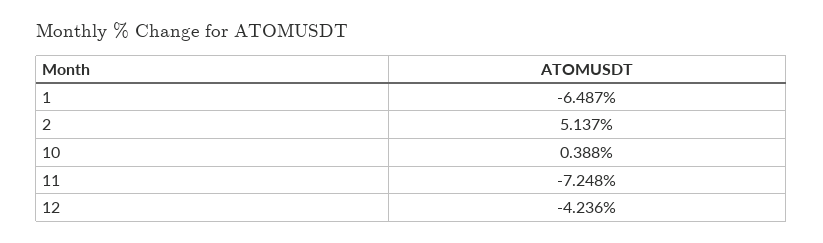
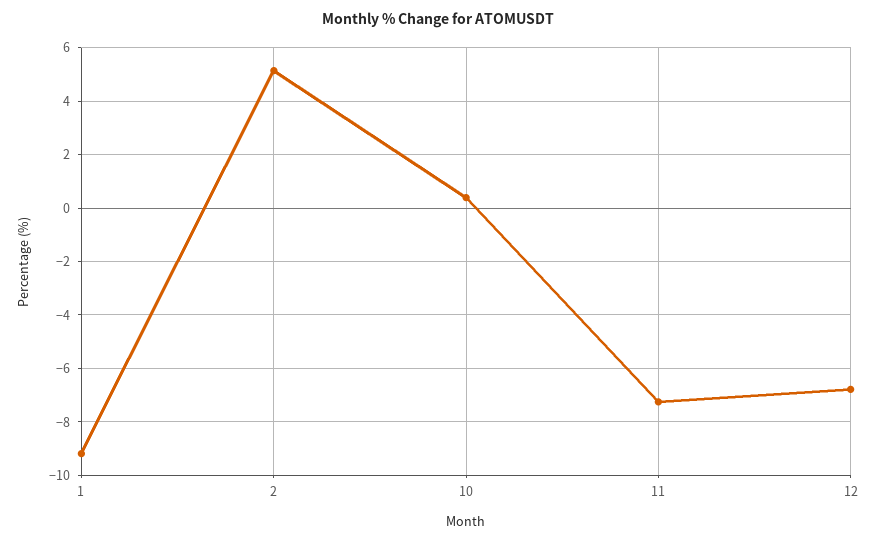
1: -6.487 -> -9.25
12: -4.236 -> -6.75

